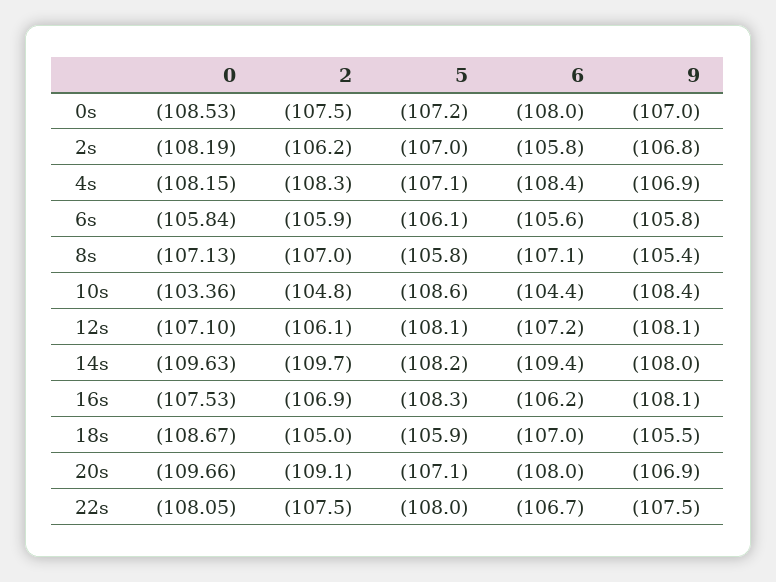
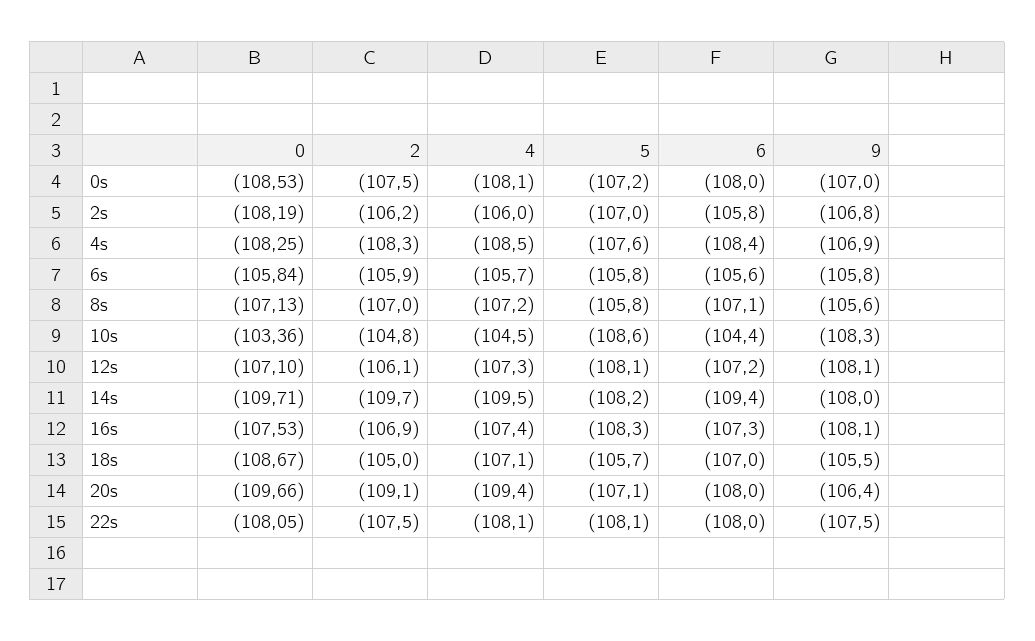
0, 4s: -108.15 -> -108.25
5, 4s: -107.1 -> -107.6
5, 6s: -106.1 -> -105.8
9, 8s: -105.4 -> -105.6
9, 10s: -108.4 -> -108.3
0, 14s: -109.63 -> -109.71
6, 16s: -106.2 -> -107.3
5, 18s: -105.9 -> -105.7
9, 20s: -106.9 -> -106.4
5, 22s: -108 -> -108.1
6, 22s: -106.7 -> -108
4, 0s: none -> -108.1
4, 2s: none -> -106
4, 4s: none -> -108.5
4, 6s: none -> -105.7
4, 8s: none -> -107.2
4, 10s: none -> -104.5
4, 12s: none -> -107.3
4, 14s: none -> -109.5
4, 16s: none -> -107.4
4, 18s: none -> -107.1
4, 20s: none -> -109.4
4, 22s: none -> -108.1

